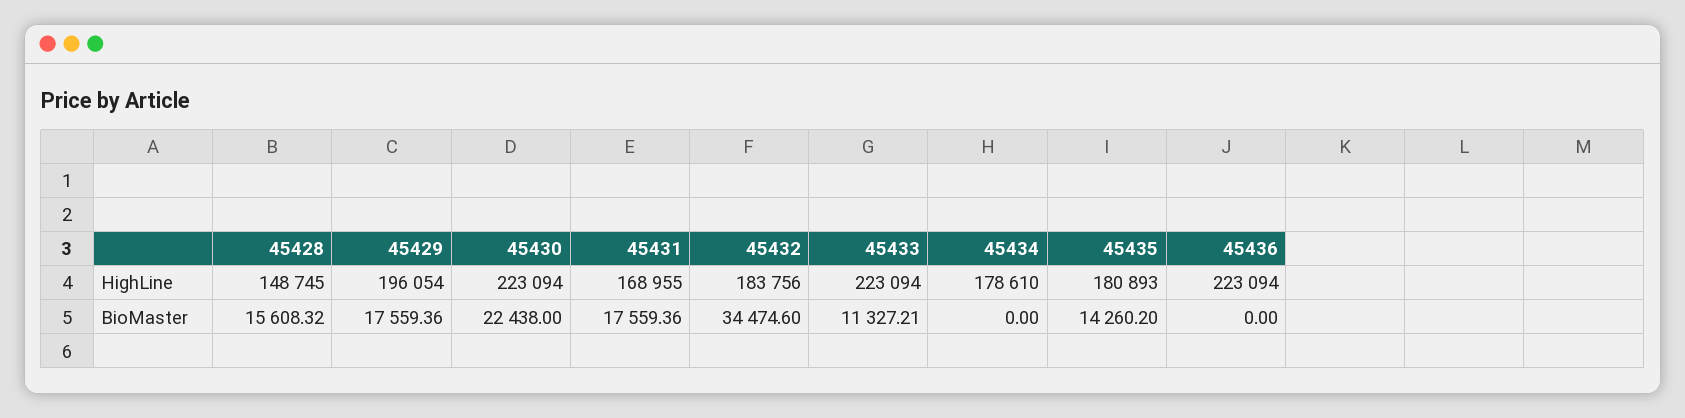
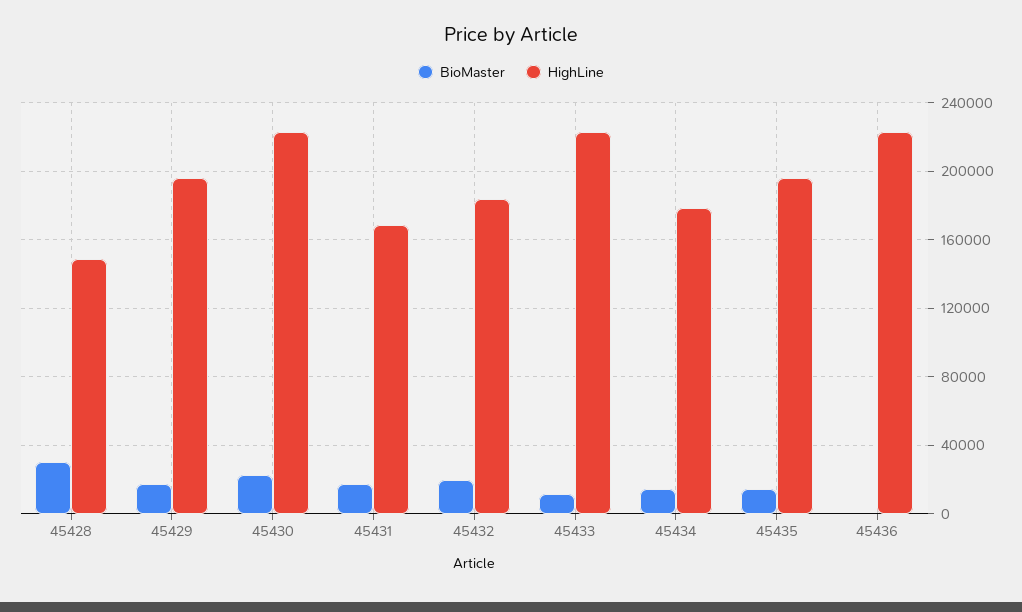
HighLine, 45435: 180893 -> 195000
BioMaster, 45428: 15608.32 -> 30000
BioMaster, 45432: 34474.6 -> 20000
BioMaster, 45434: 0 -> 15000

